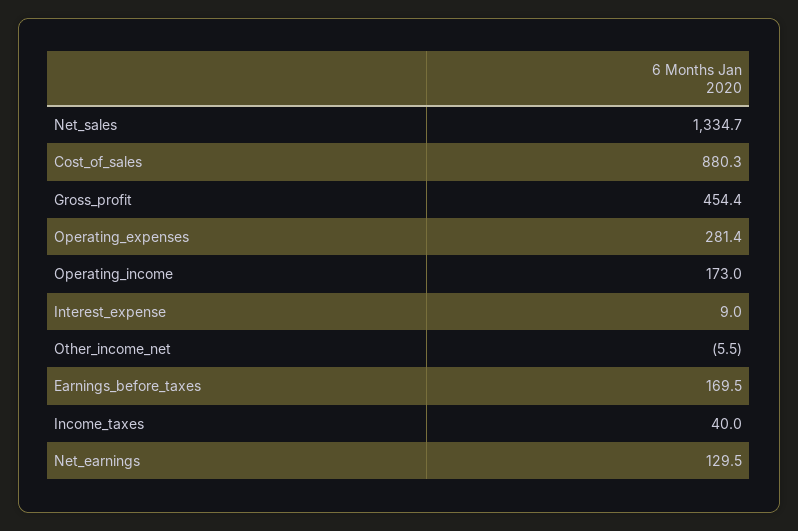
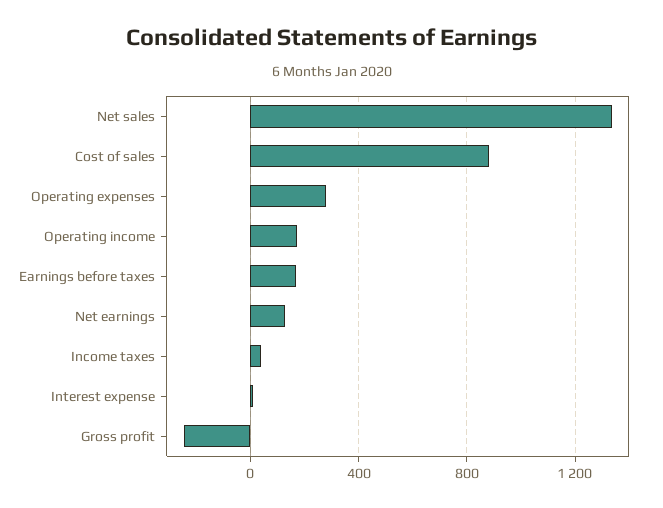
Gross_profit: 454.4 -> -250
Other_income_net: -5.5 -> none

